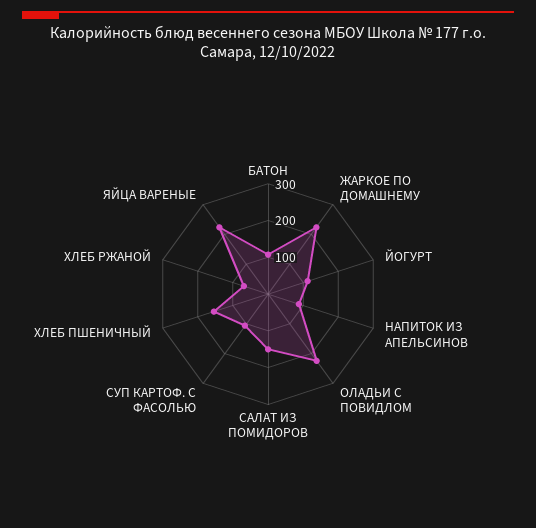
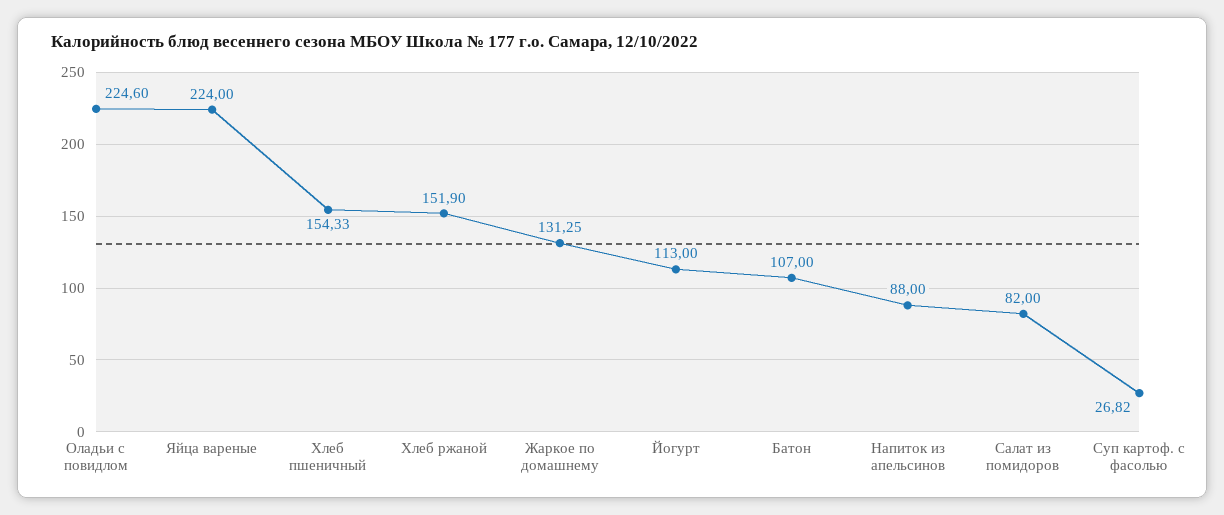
ЖАРКОЕ ПО ДОМАШНЕМУ: 225 -> 131.25
САЛАТ ИЗ ПОМИДОРОВ: 150 -> 82
СУП КАРТОФ. С ФАСОЛЬЮ: 100 -> 26.82
ХЛЕБ РЖАНОЙ: 75 -> 151.9

